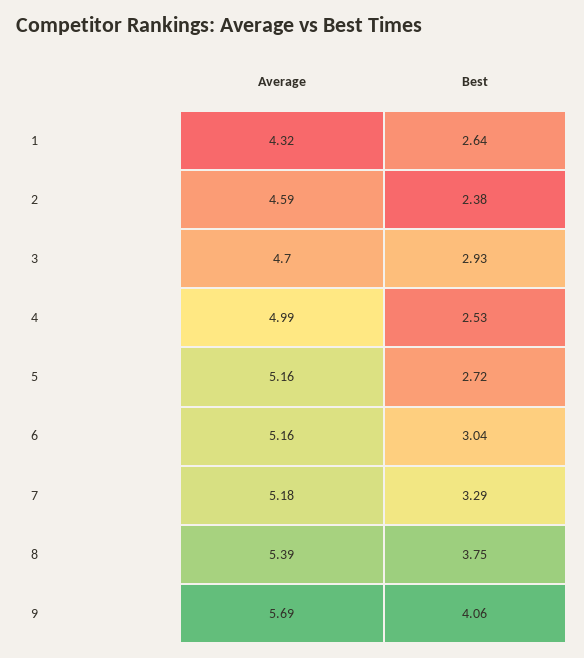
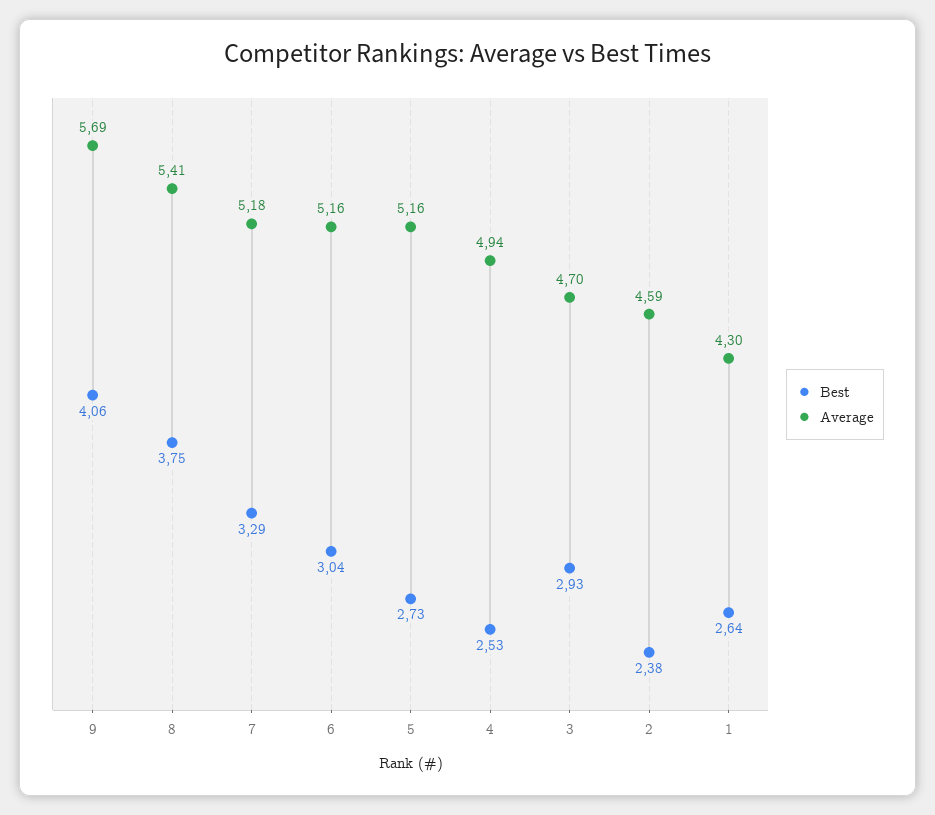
Average, 1: 4.32 -> 4.3
Average, 4: 4.99 -> 4.94
Best, 5: 2.72 -> 2.73
Average, 8: 5.39 -> 5.41

